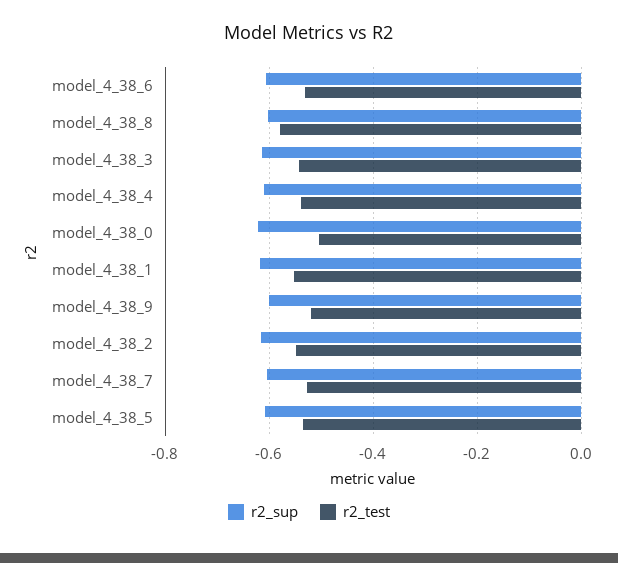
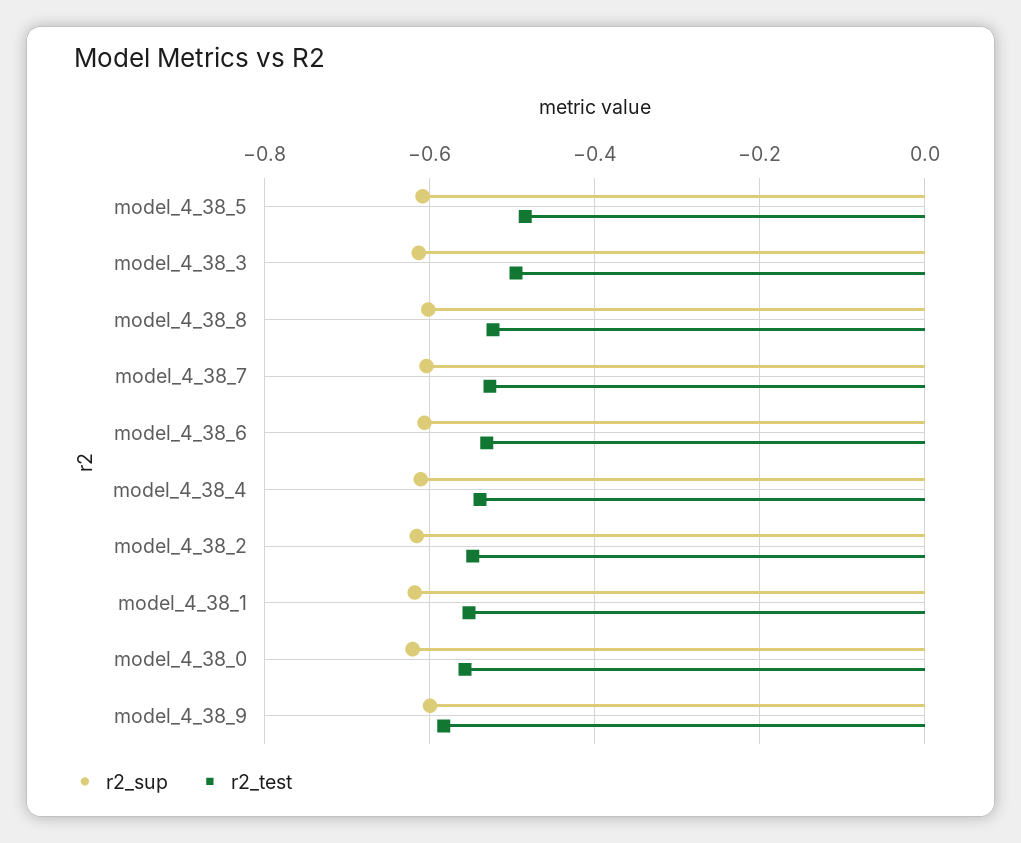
r2_test, model_4_38_8: -0.58 -> -0.52
r2_test, model_4_38_3: -0.54 -> -0.5
r2_test, model_4_38_0: -0.5 -> -0.56
r2_test, model_4_38_9: -0.52 -> -0.58
r2_test, model_4_38_5: -0.54 -> -0.48

